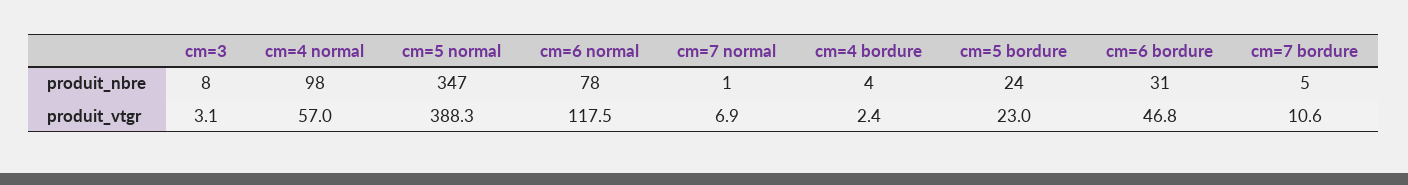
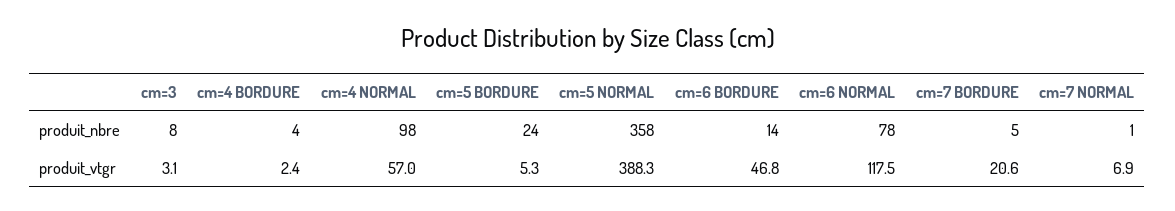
cm=5 normal, produit_nbre: 347 -> 358
cm=6 bordure, produit_nbre: 31 -> 14
cm=5 bordure, produit_vtgr: 23 -> 5.3
cm=7 bordure, produit_vtgr: 10.6 -> 20.6

